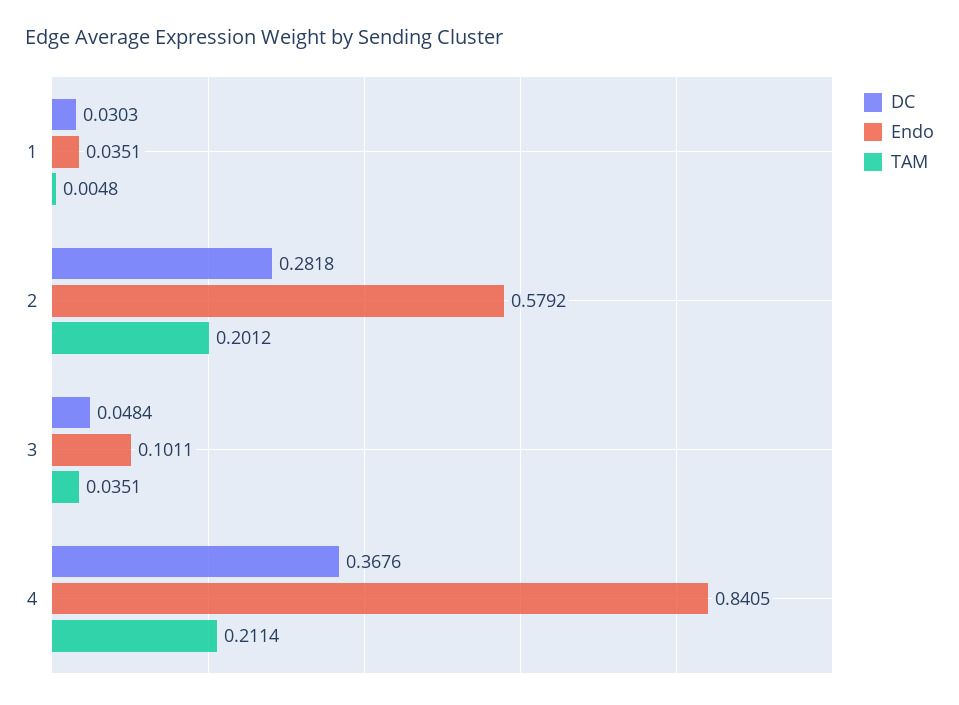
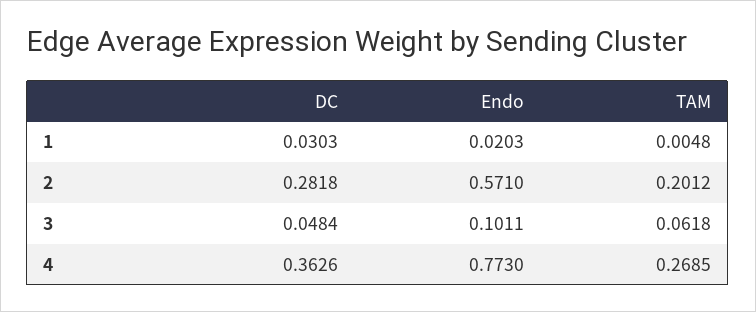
Endo, 1: 0.0351 -> 0.0203
Endo, 2: 0.5792 -> 0.571
TAM, 3: 0.0351 -> 0.0618
DC, 4: 0.3676 -> 0.3626
Endo, 4: 0.8405 -> 0.773
TAM, 4: 0.2114 -> 0.2685

